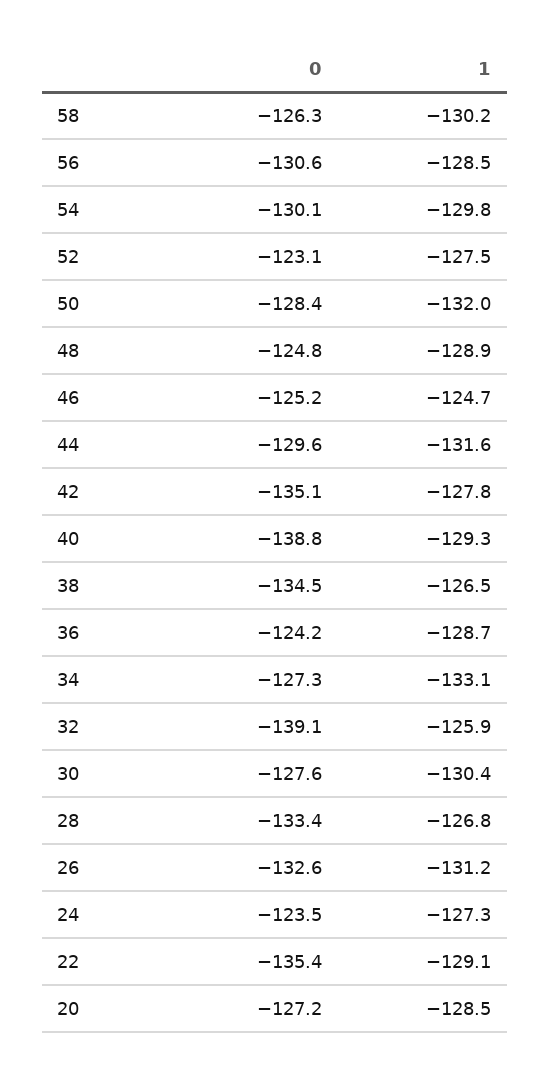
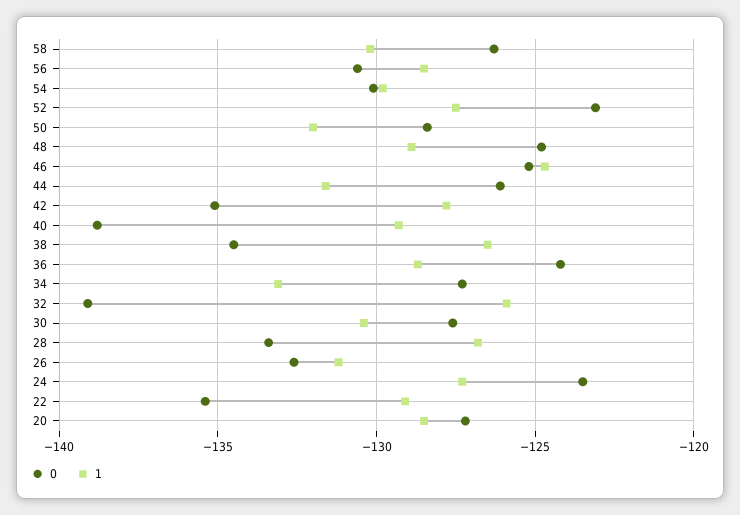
0, 44: -129.6 -> -126

